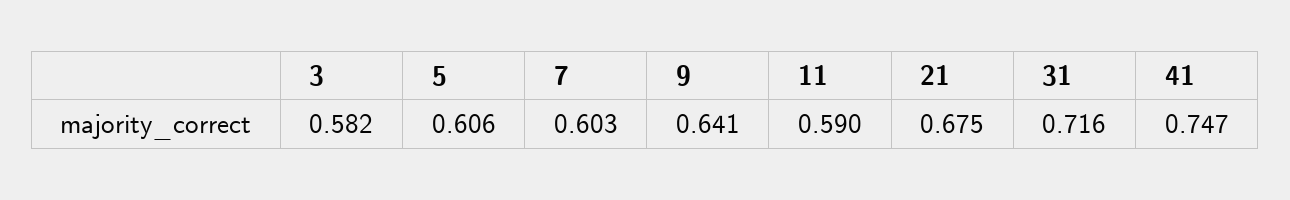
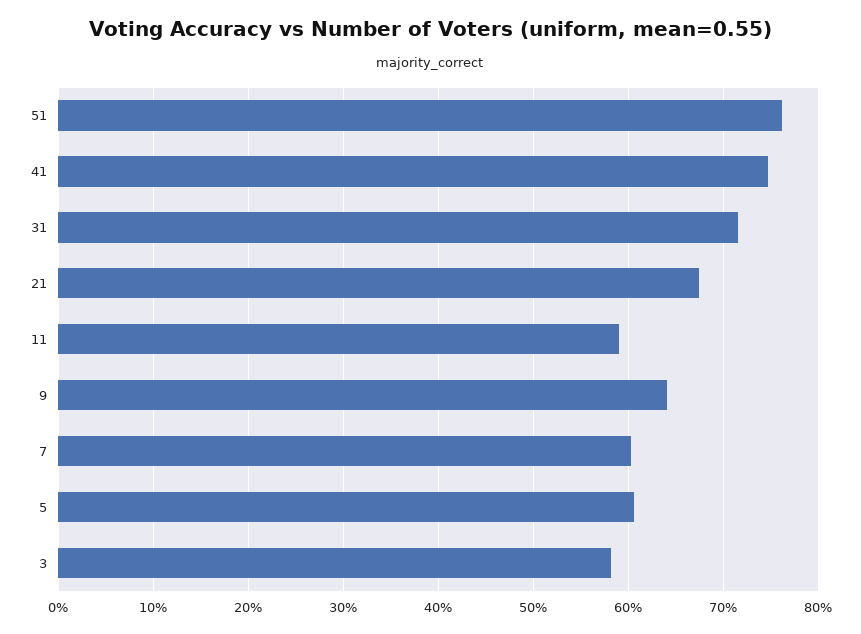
51: none -> 0.76

